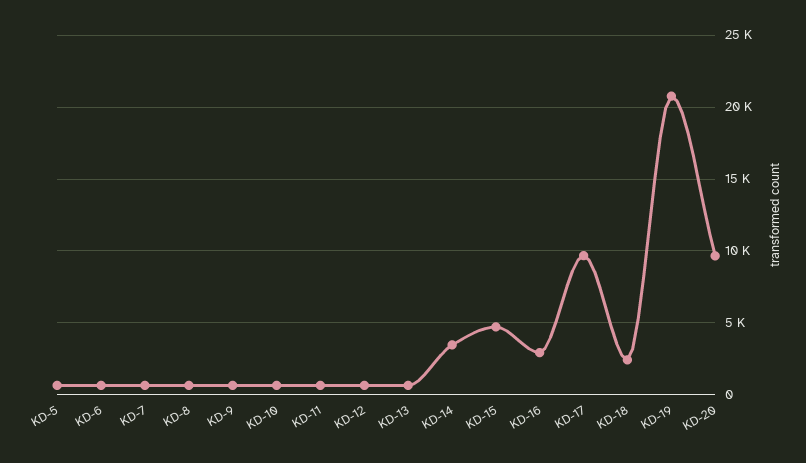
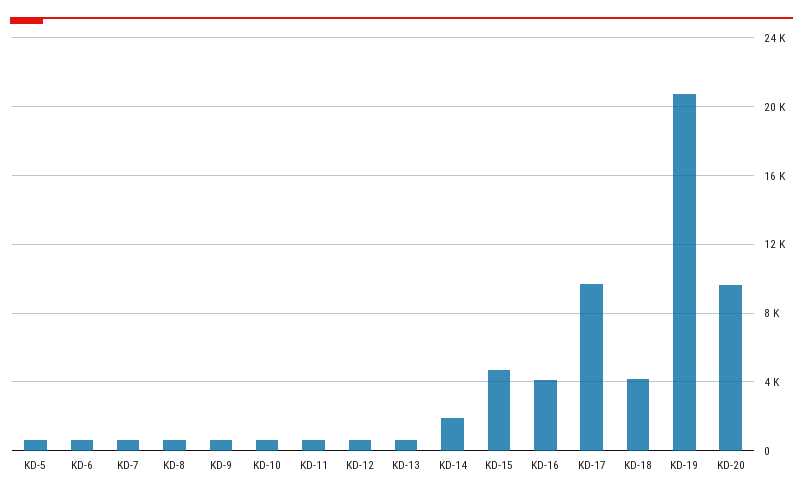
KD-14: 3500 -> 2000
KD-16: 3000 -> 4000
KD-18: 2500 -> 4000

